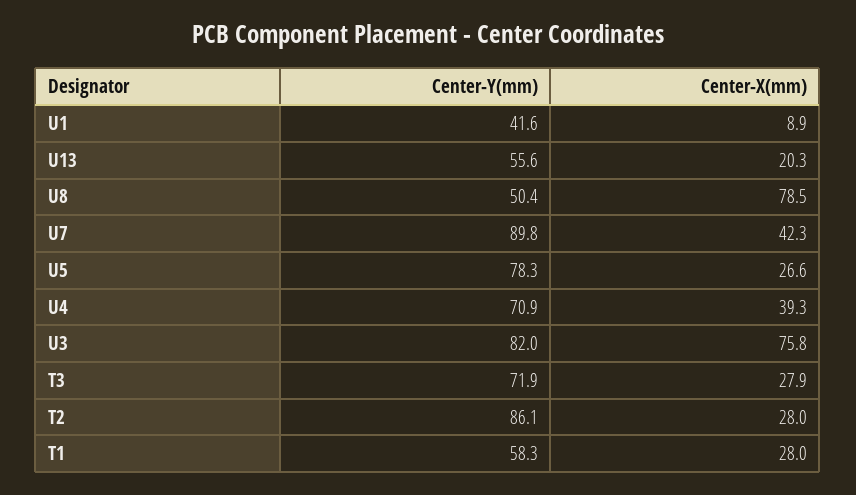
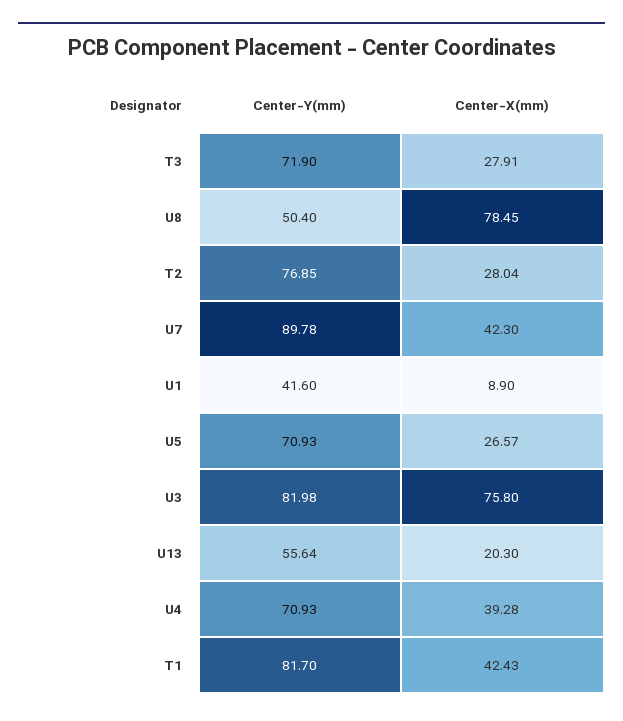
Center-Y(mm), U5: 78.3 -> 70.93
Center-Y(mm), T2: 86.1 -> 76.85
Center-Y(mm), T1: 58.3 -> 81.7
Center-X(mm), T1: 28 -> 42.43

